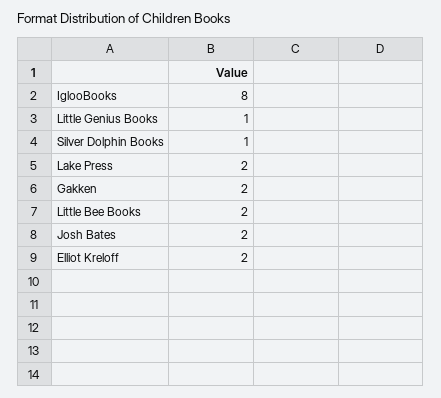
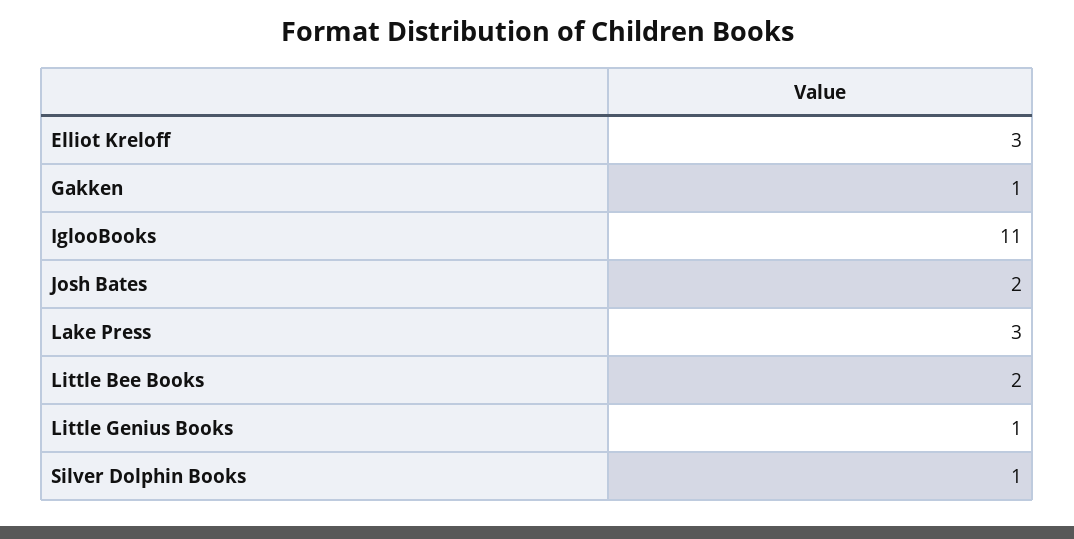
IglooBooks: 8 -> 11
Lake Press: 2 -> 3
Gakken: 2 -> 1
Elliot Kreloff: 2 -> 3

